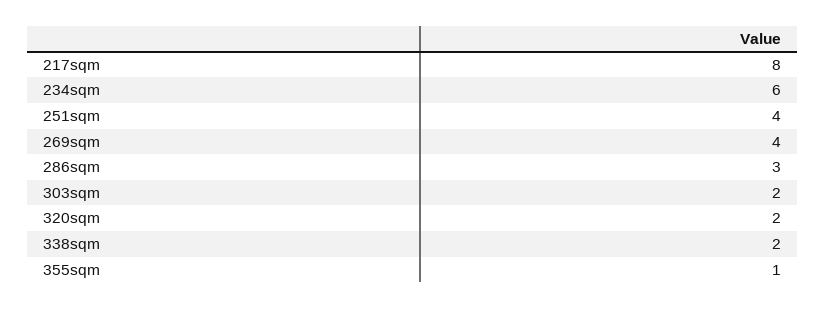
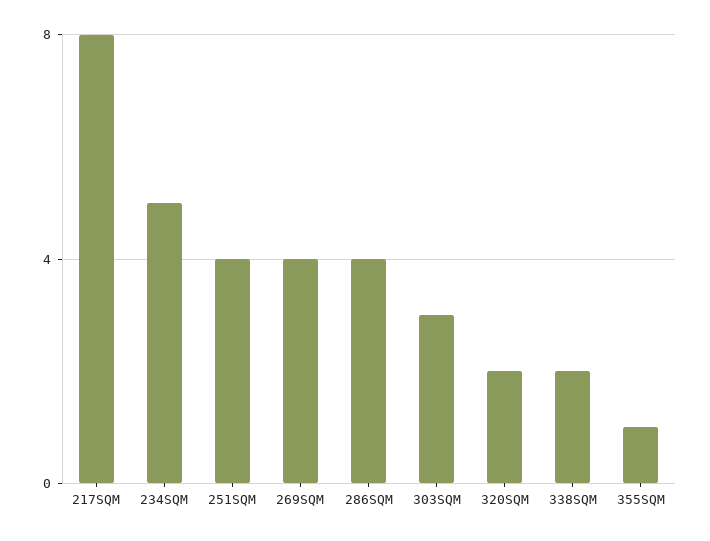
234sqm: 6 -> 5
286sqm: 3 -> 4
303sqm: 2 -> 3

